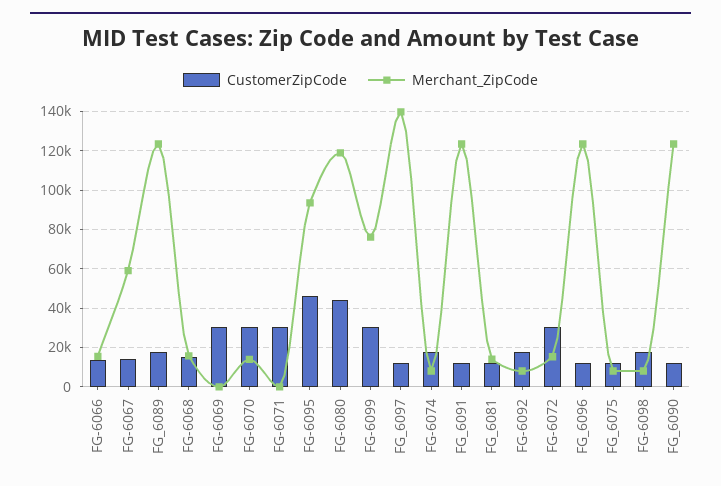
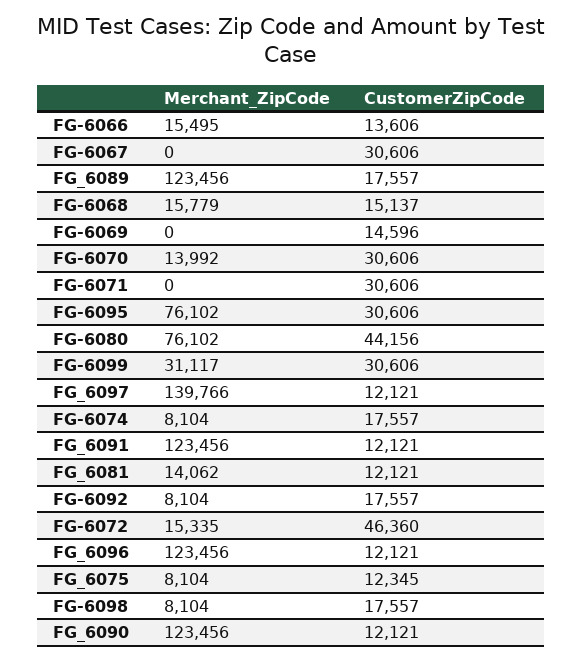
CustomerZipCode, FG-6067: 15000 -> 30606
Merchant_ZipCode, FG-6067: 60000 -> 0
CustomerZipCode, FG-6069: 30000 -> 14596
CustomerZipCode, FG-6095: 45000 -> 30606
Merchant_ZipCode, FG-6095: 95000 -> 76102
Merchant_ZipCode, FG-6080: 120000 -> 76102
Merchant_ZipCode, FG-6099: 75000 -> 31117
CustomerZipCode, FG-6072: 30000 -> 46360

